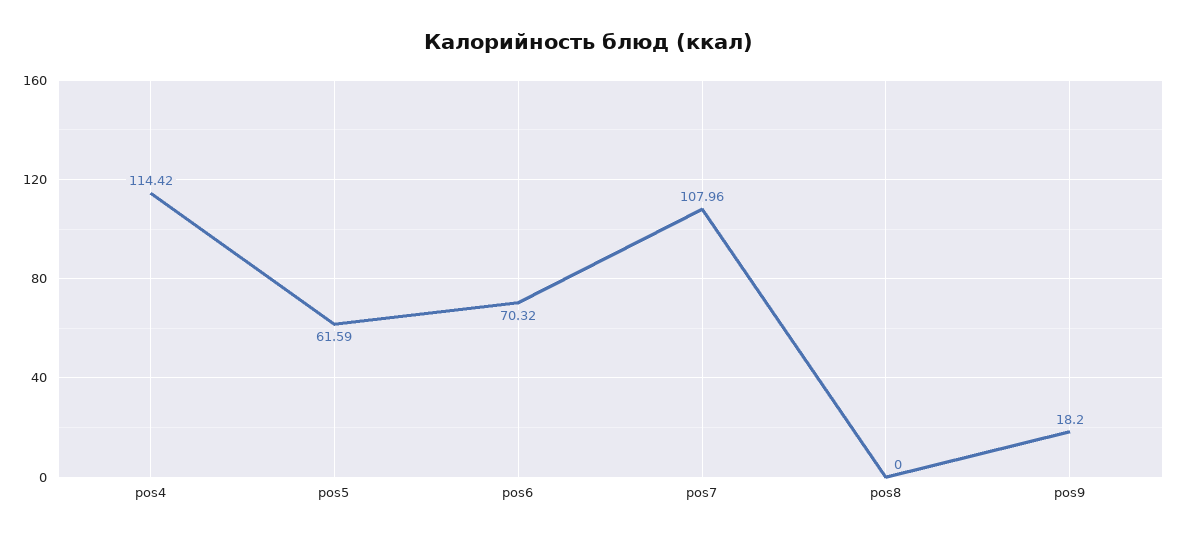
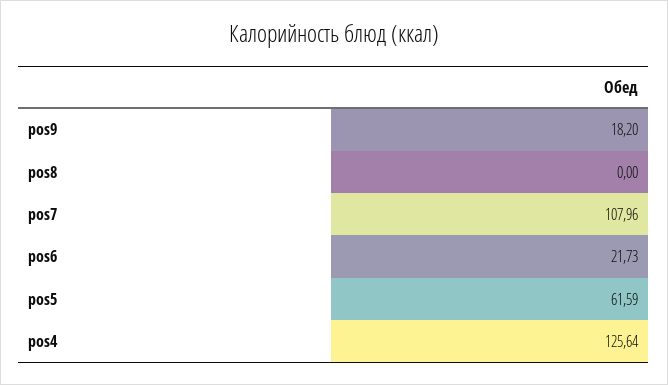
pos4: 114.42 -> 125.64
pos6: 70.32 -> 21.73

